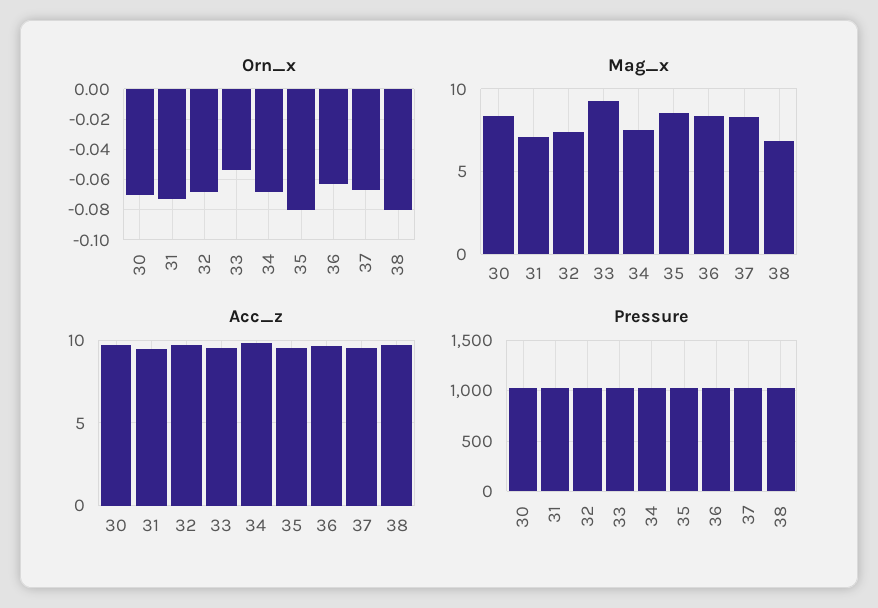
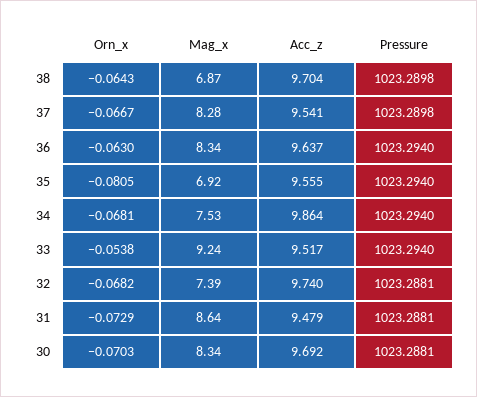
Orn_x, 38: -0.08 -> -0.0643
Mag_x, 31: 7 -> 8.64
Mag_x, 35: 8.5 -> 6.92

